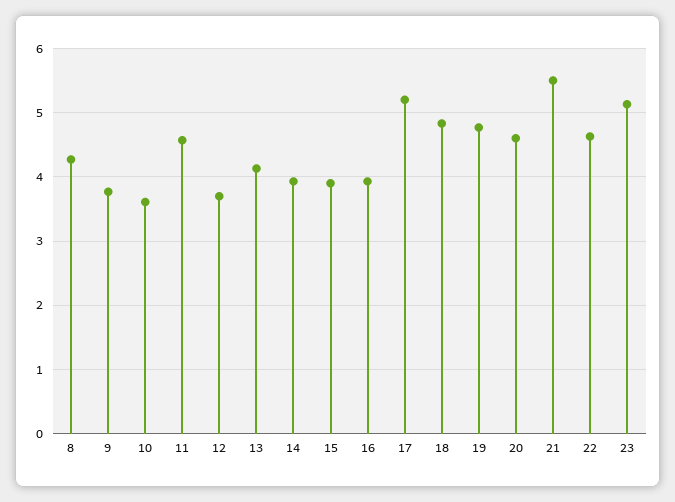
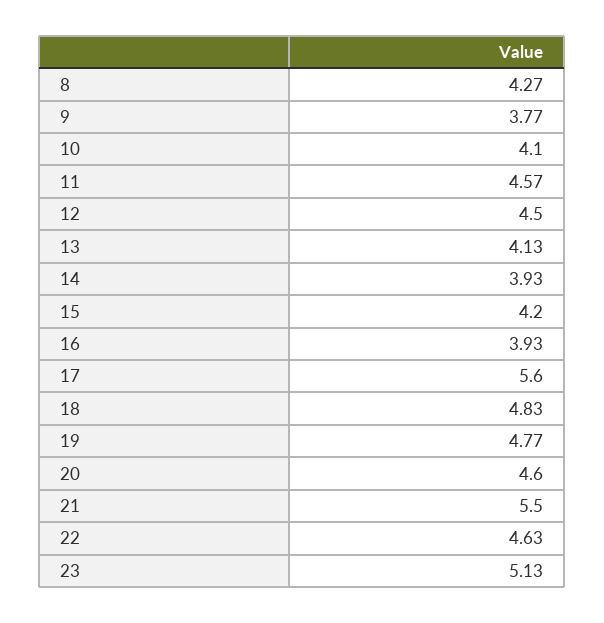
10: 3.6 -> 4.1
12: 3.7 -> 4.5
15: 3.9 -> 4.2
17: 5.2 -> 5.6

